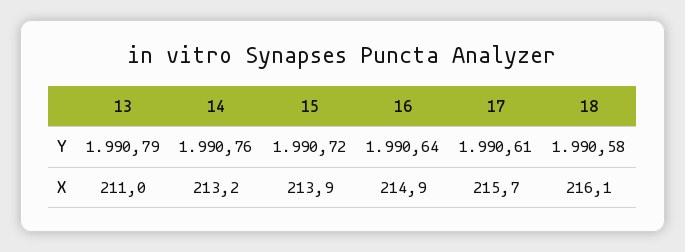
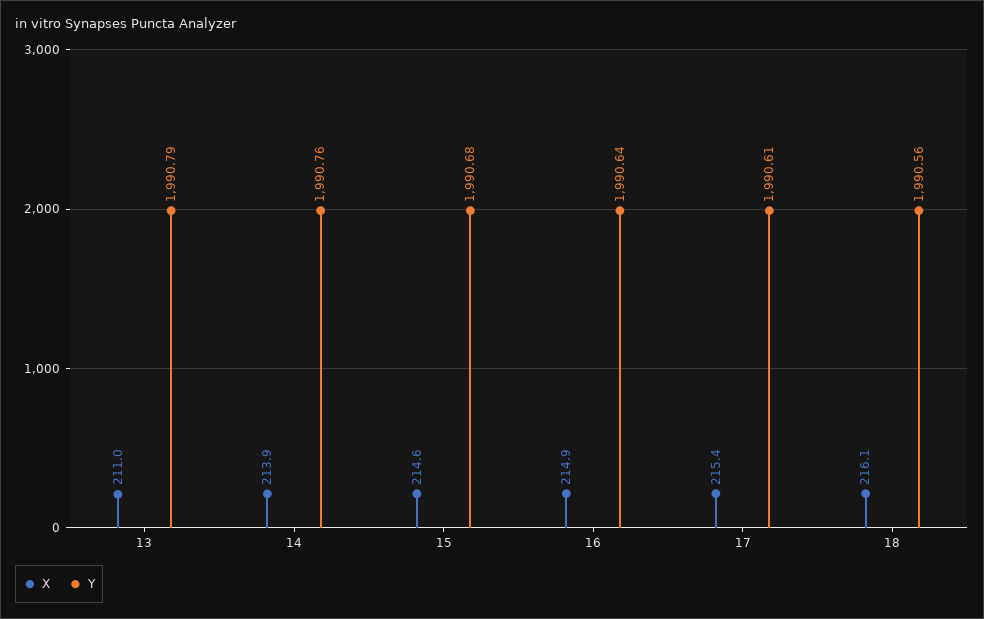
Y, 15: 1990.72 -> 1990.68
Y, 18: 1990.58 -> 1990.56
X, 14: 213.2 -> 213.9
X, 15: 213.9 -> 214.6
X, 17: 215.7 -> 215.4

